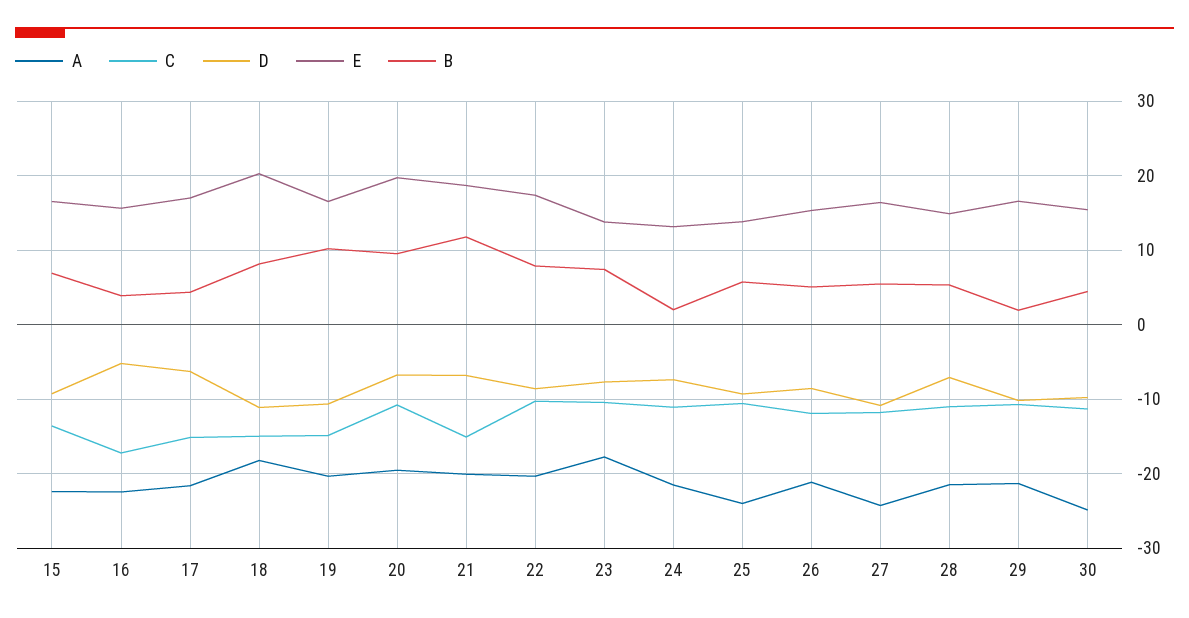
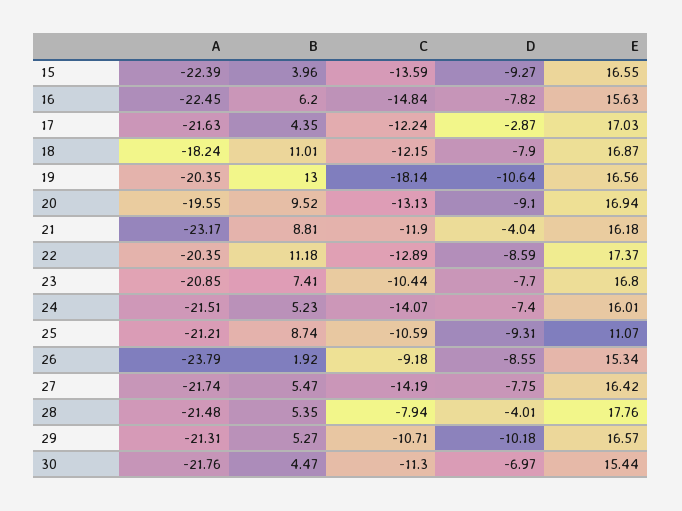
B, 15: 7 -> 3.96
C, 16: -17 -> -14.84
D, 16: -5 -> -7.82
B, 16: 4 -> 6.2
C, 17: -15 -> -12.24
D, 17: -6 -> -2.87
C, 18: -15 -> -12.15
D, 18: -11 -> -7.9
E, 18: 20 -> 16.87
B, 18: 8 -> 11.01
C, 19: -15 -> -18.14
B, 19: 10 -> 13
C, 20: -11 -> -13.13
D, 20: -7 -> -9.1
E, 20: 20 -> 16.94
A, 21: -20 -> -23.17
C, 21: -15 -> -11.9
D, 21: -7 -> -4.04
E, 21: 19 -> 16.18
B, 21: 12 -> 8.81
C, 22: -10 -> -12.89
B, 22: 8 -> 11.18
A, 23: -18 -> -20.85
E, 23: 14 -> 16.8
C, 24: -11 -> -14.07
E, 24: 13 -> 16.01
B, 24: 2 -> 5.23
A, 25: -24 -> -21.21
E, 25: 14 -> 11.07
B, 25: 6 -> 8.74
A, 26: -21 -> -23.79
C, 26: -12 -> -9.18
B, 26: 5 -> 1.92
A, 27: -24 -> -21.74
C, 27: -12 -> -14.19
D, 27: -11 -> -7.75
C, 28: -11 -> -7.94
D, 28: -7 -> -4.01
E, 28: 15 -> 17.76
B, 29: 2 -> 5.27
A, 30: -25 -> -21.76
D, 30: -10 -> -6.97

